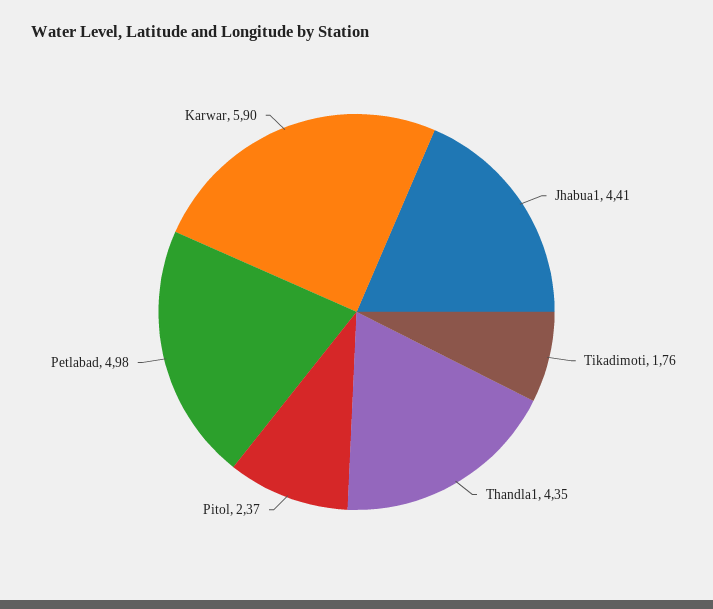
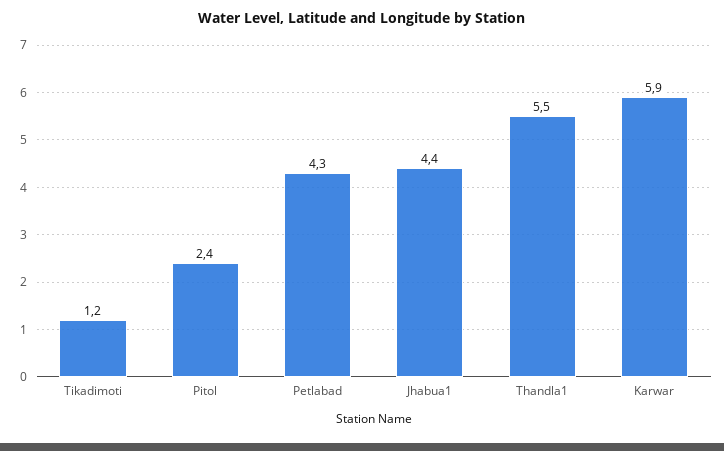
Tikadimoti: 1.76 -> 1.2
Thandla1: 4.35 -> 5.5
Petlabad: 4.98 -> 4.3

